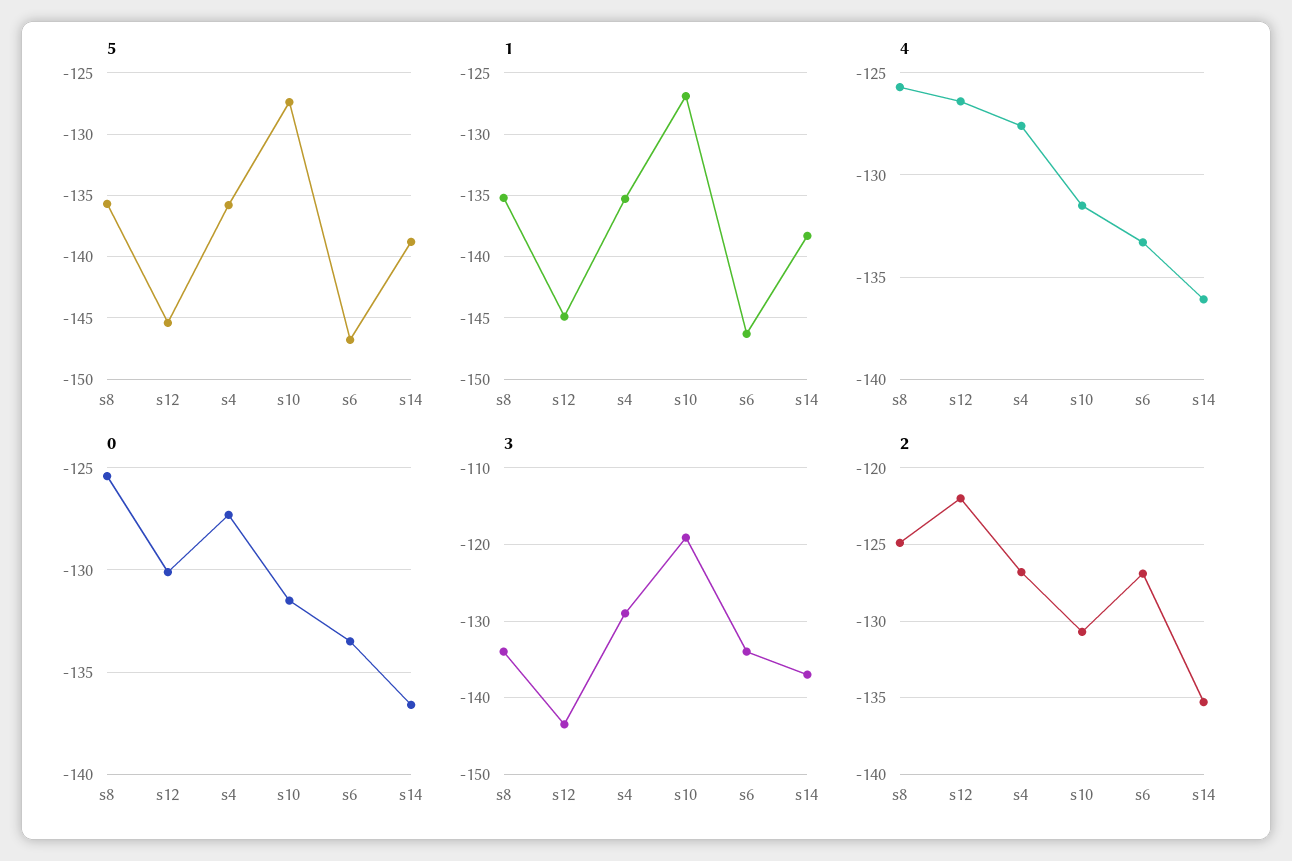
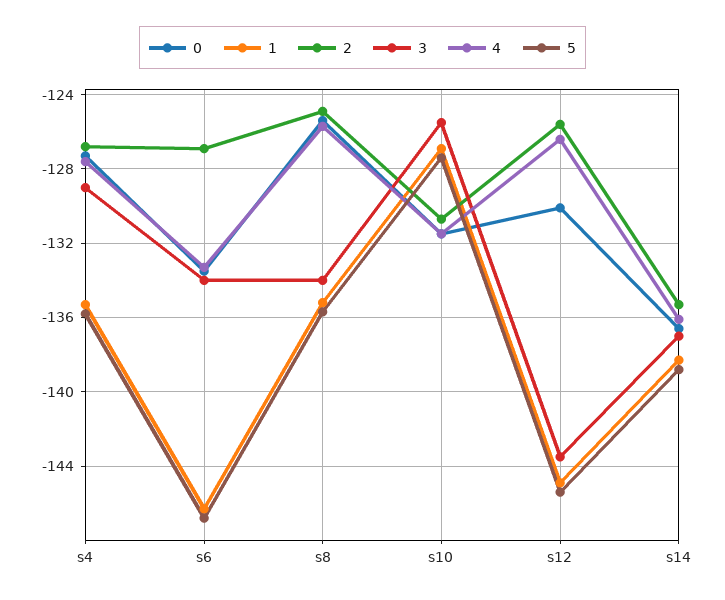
3, s10: -119 -> -125.5
2, s12: -122 -> -125.5

